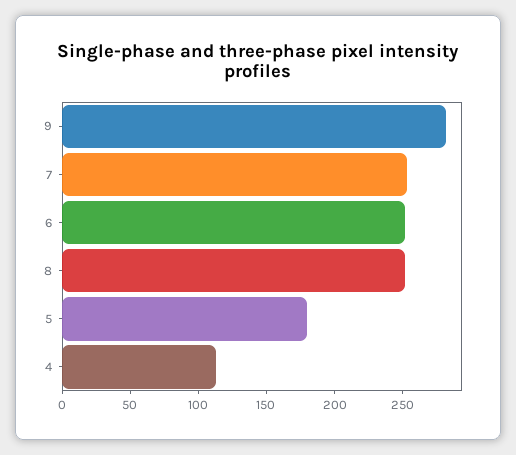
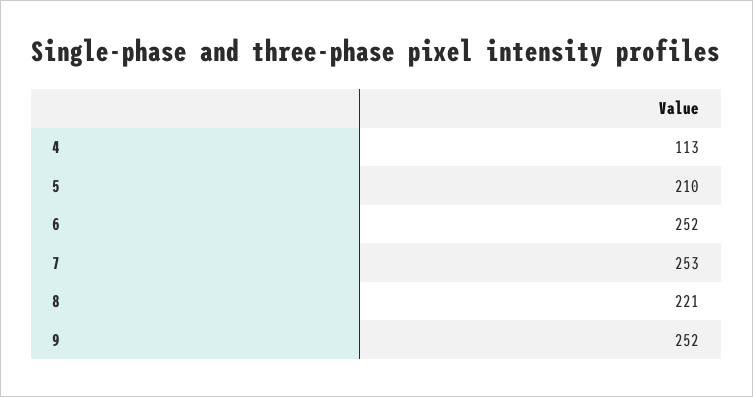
9: 280 -> 252
8: 250 -> 221
5: 180 -> 210

